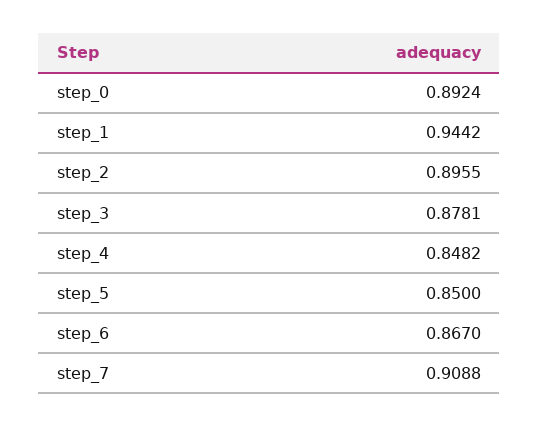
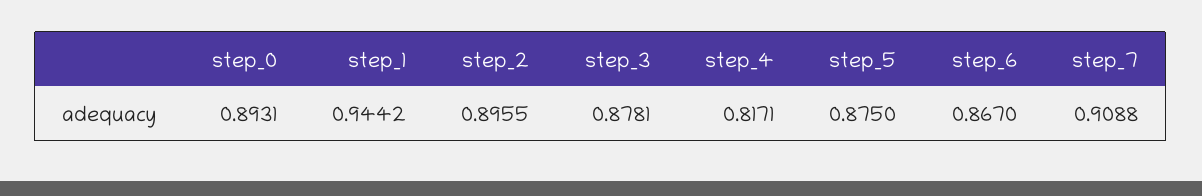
step_0: 0.8924 -> 0.8931
step_4: 0.8482 -> 0.8171
step_5: 0.85 -> 0.875

